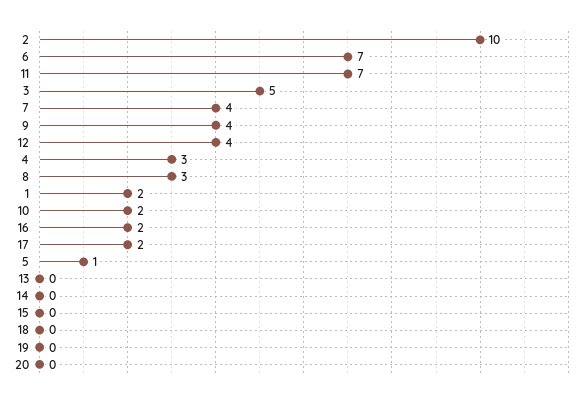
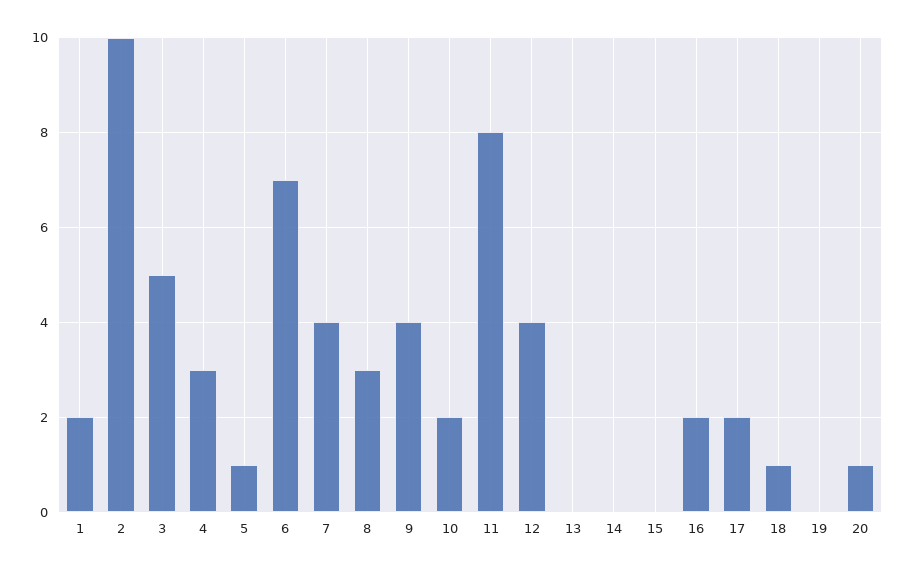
11: 7 -> 8
18: 0 -> 1
20: 0 -> 1

